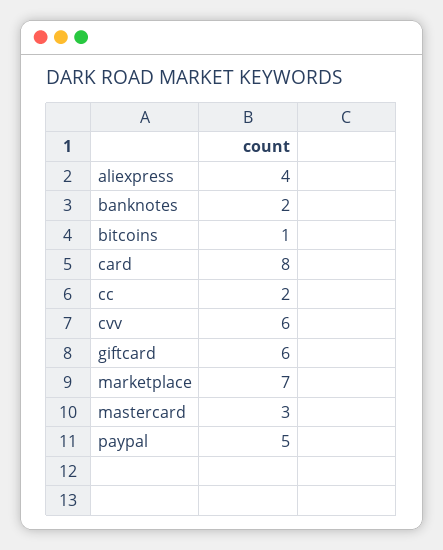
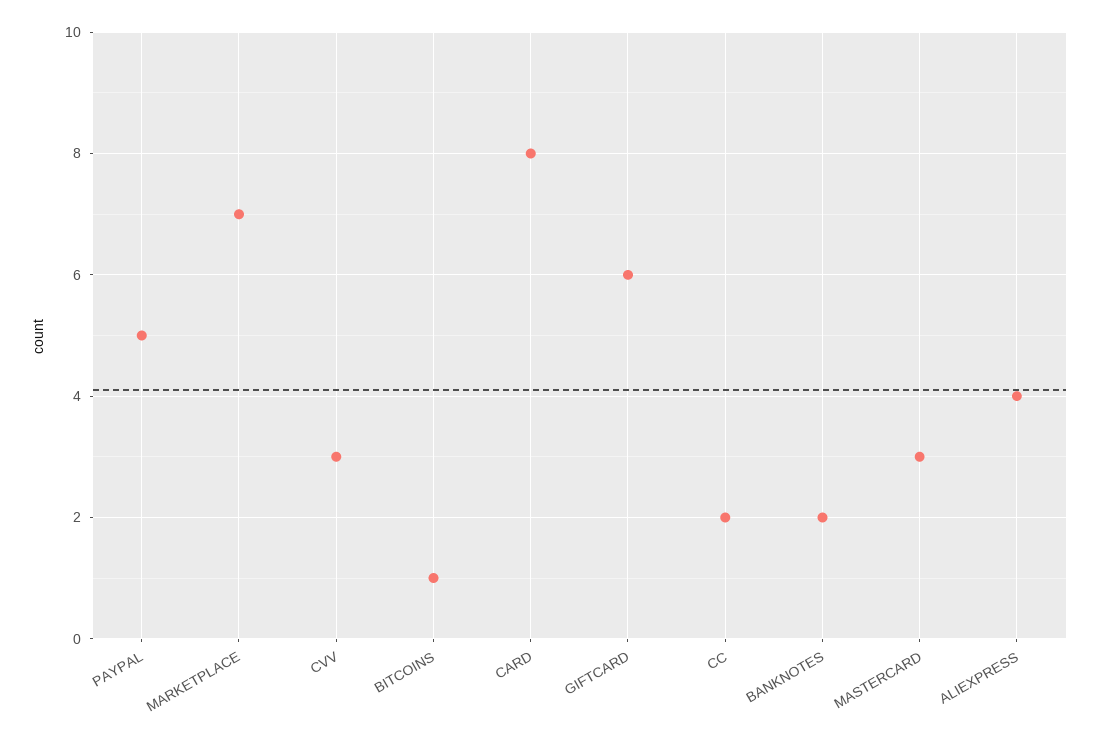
cvv: 6 -> 3

